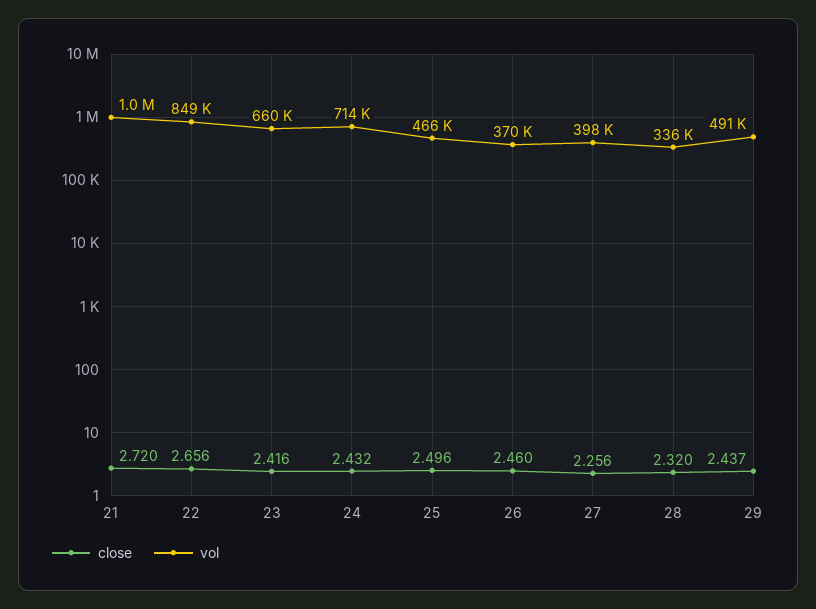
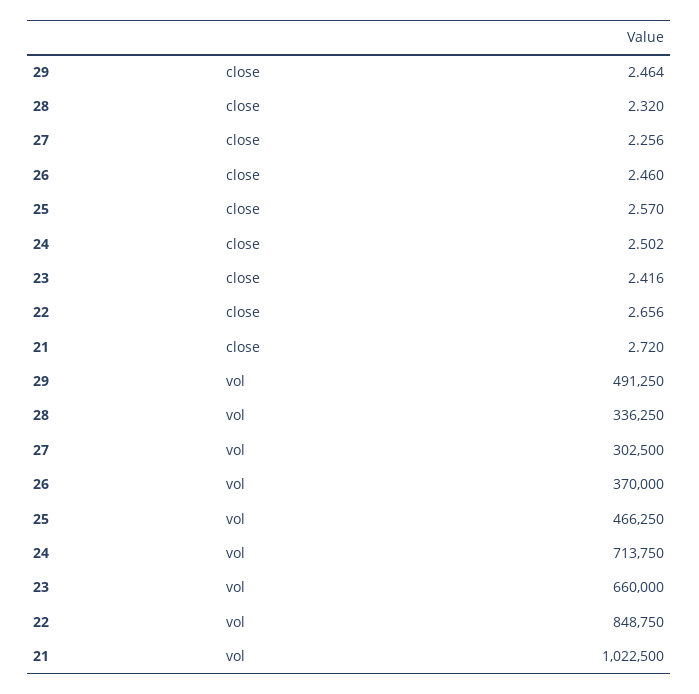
close, 24: 2.432 -> 2.502
close, 25: 2.496 -> 2.57
vol, 27: 398000 -> 302500
close, 29: 2.437 -> 2.464

